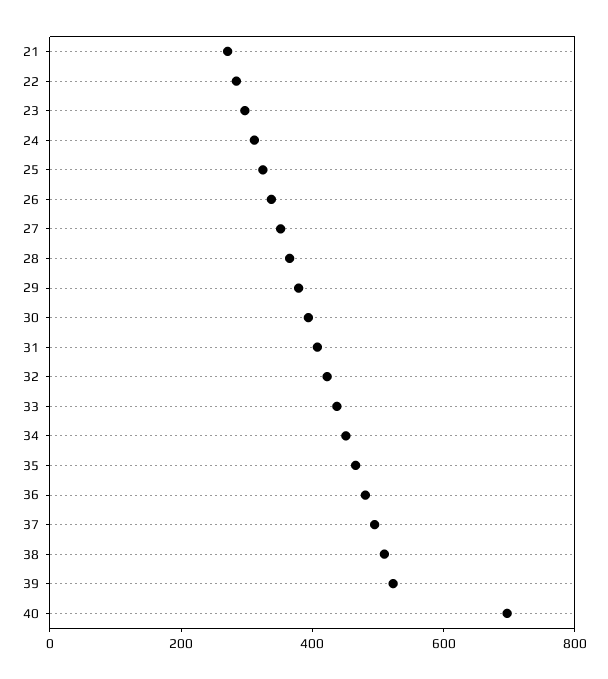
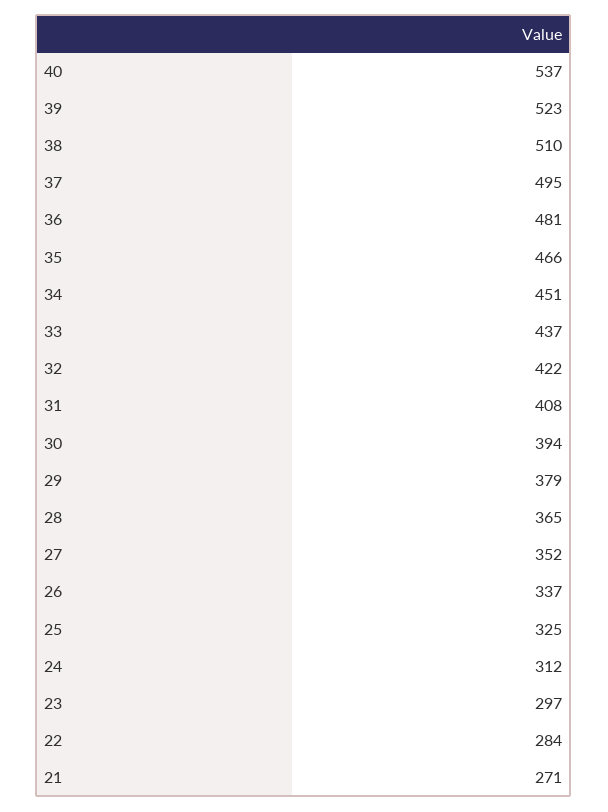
40: 700 -> 537

